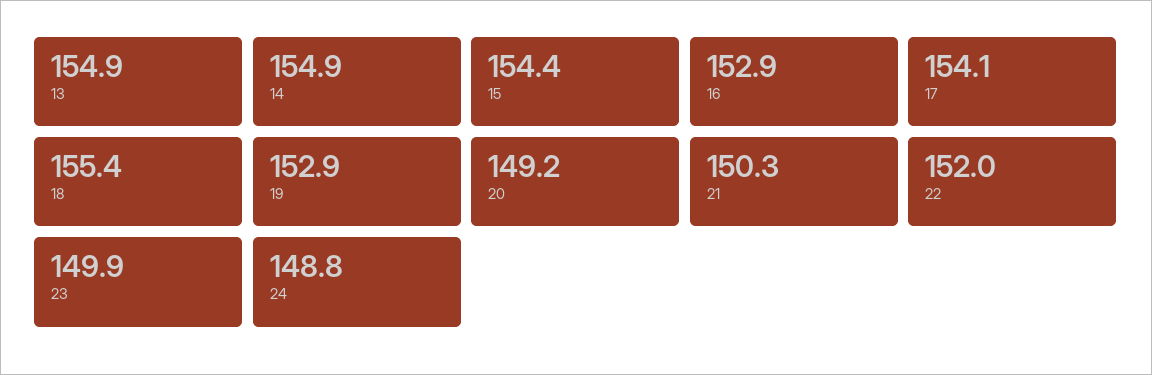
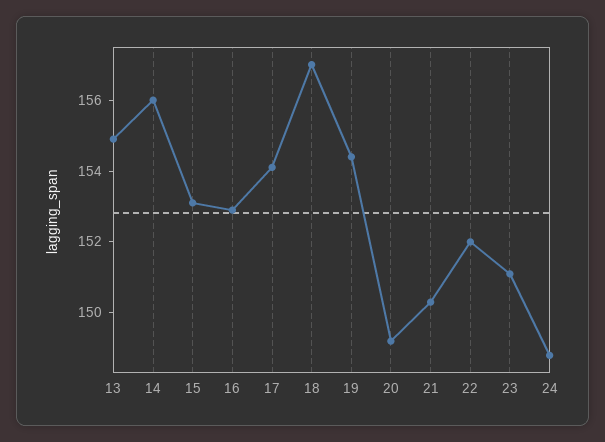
14: 154.9 -> 156
15: 154.4 -> 153
18: 155.4 -> 157
19: 152.9 -> 154.5
23: 149.9 -> 151

